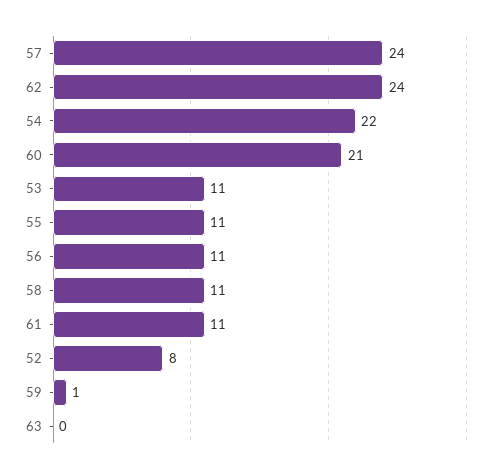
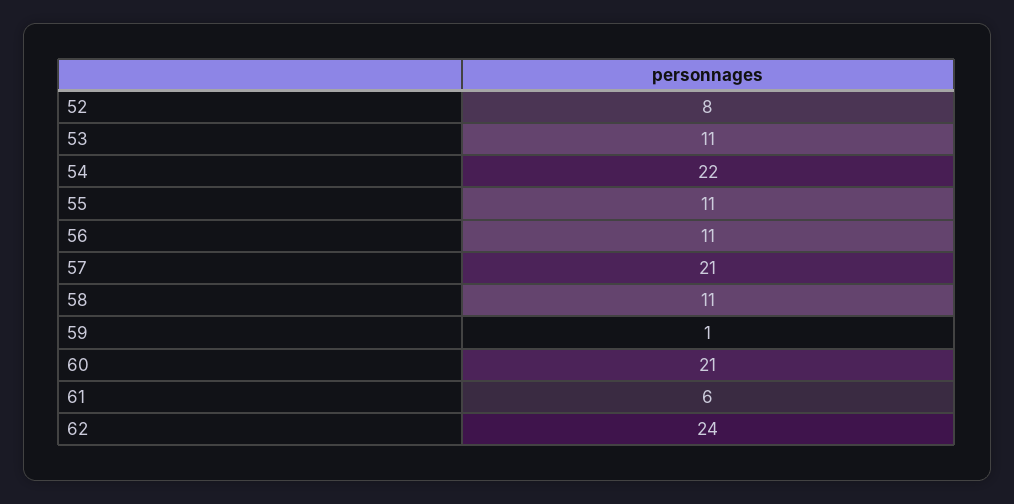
57: 24 -> 21
61: 11 -> 6
63: 0 -> none

